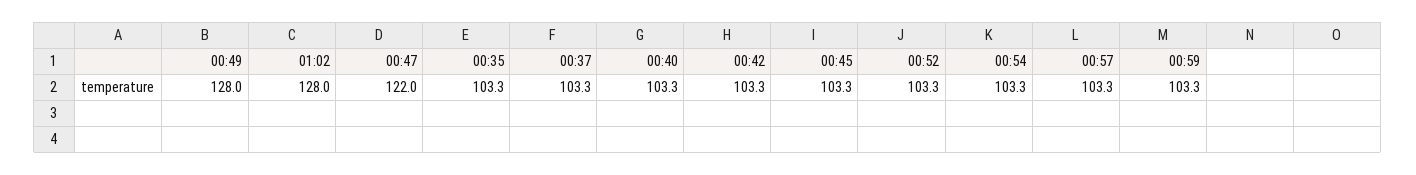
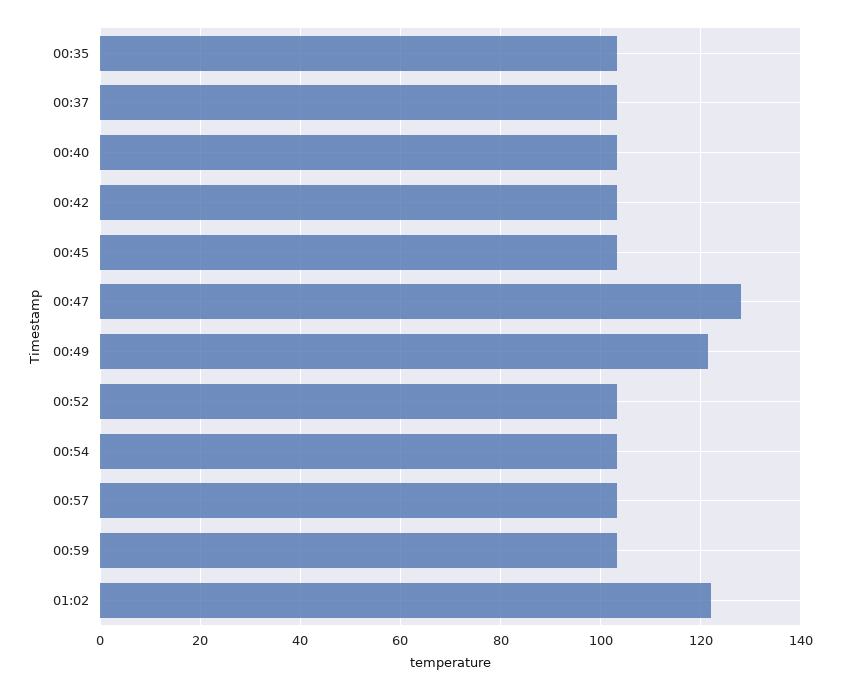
00:49: 128 -> 122
01:02: 128 -> 122
00:47: 122 -> 128

